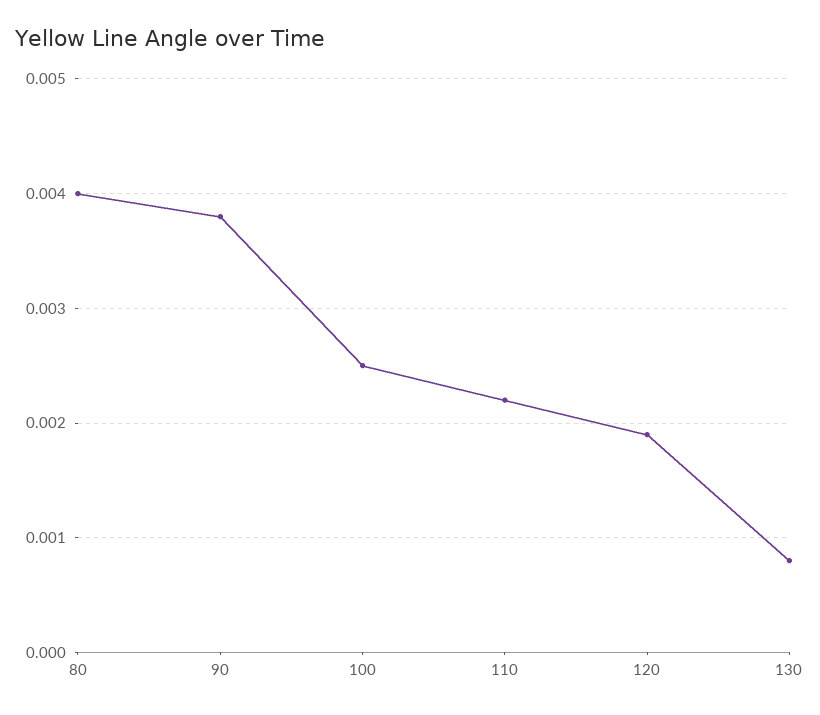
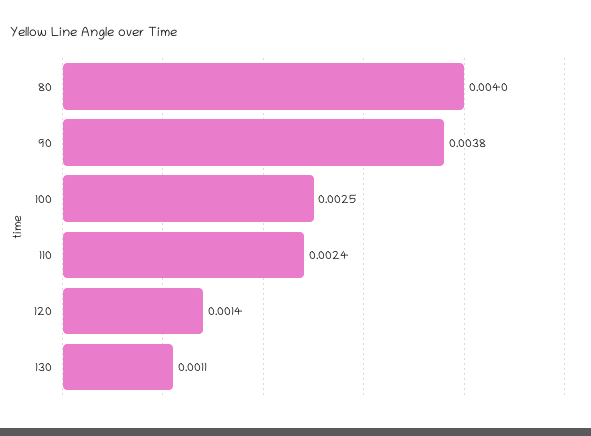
110: 0.0022 -> 0.0024
120: 0.0019 -> 0.0014
130: 0.0008 -> 0.0011

